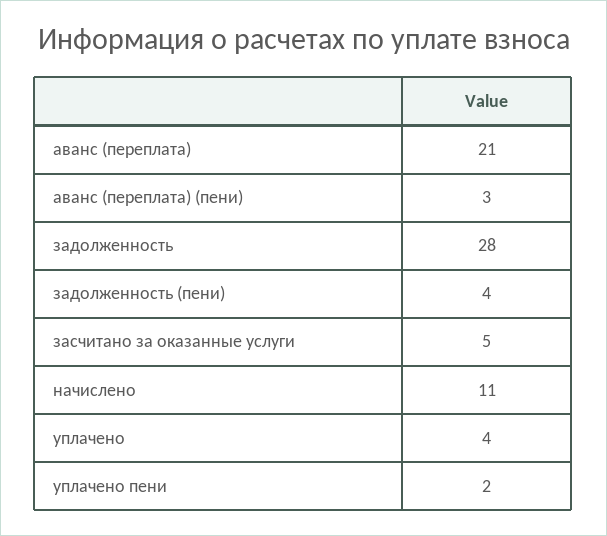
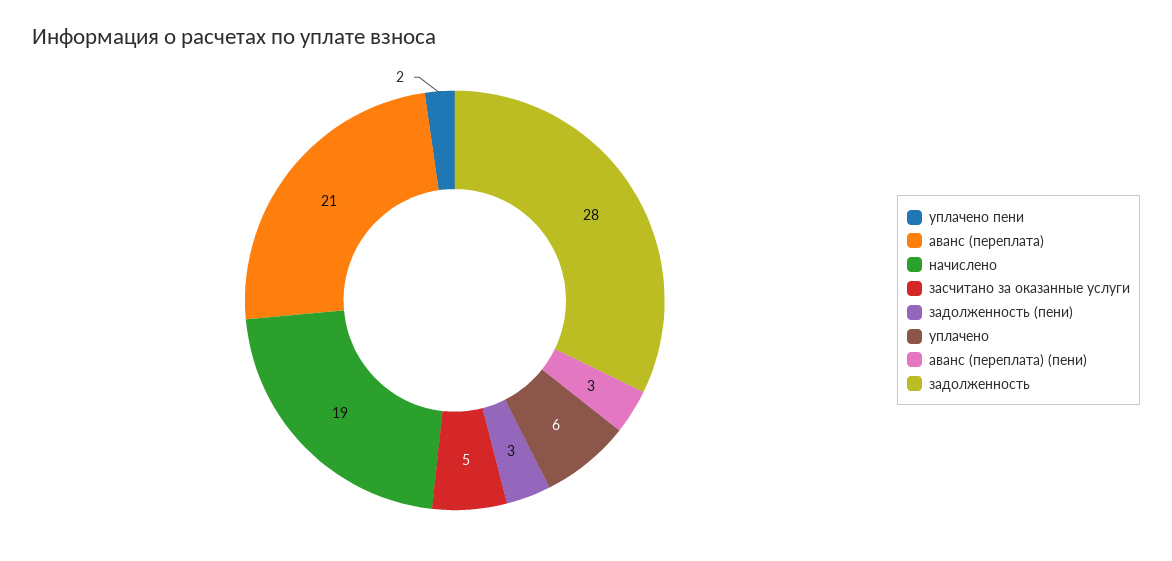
задолженность (пени): 4 -> 3
начислено: 11 -> 19
уплачено: 4 -> 6

